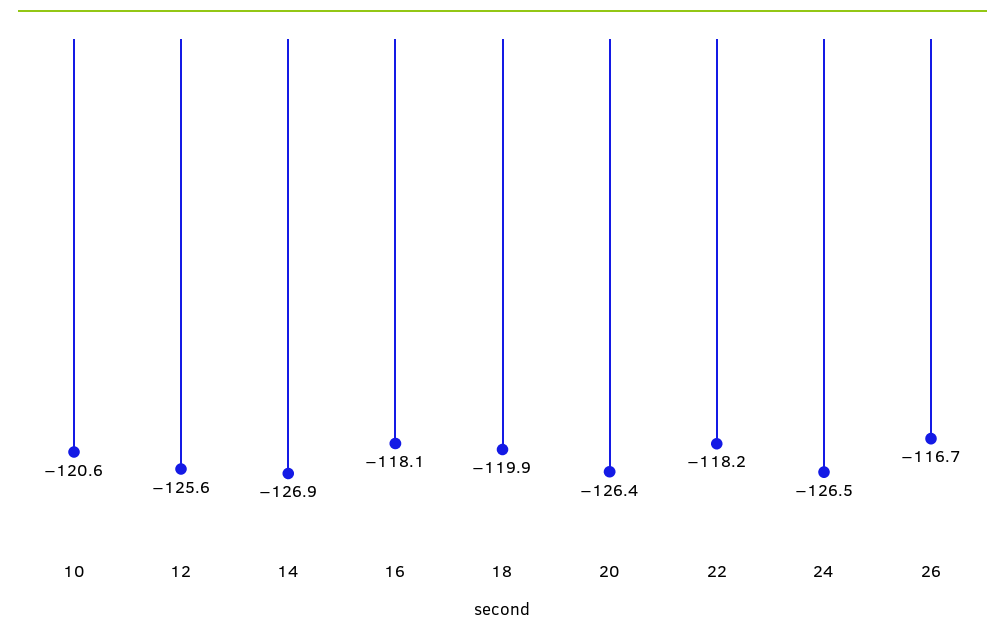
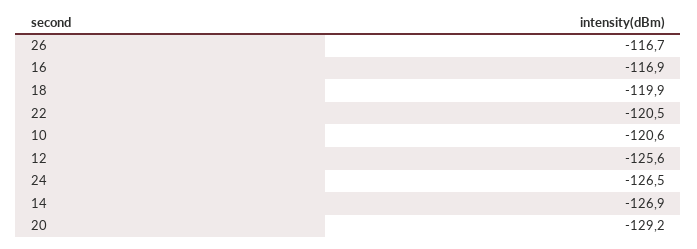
16: -118.1 -> -116.9
20: -126.4 -> -129.2
22: -118.2 -> -120.5

